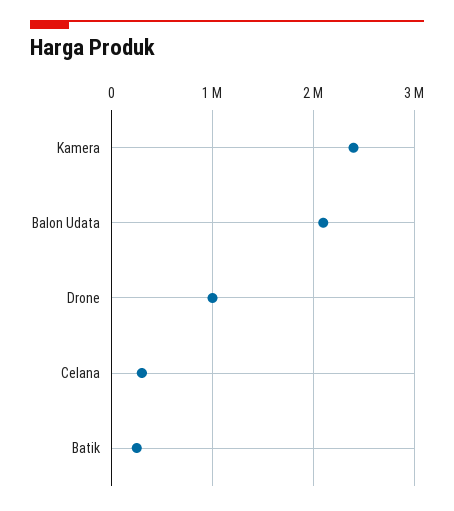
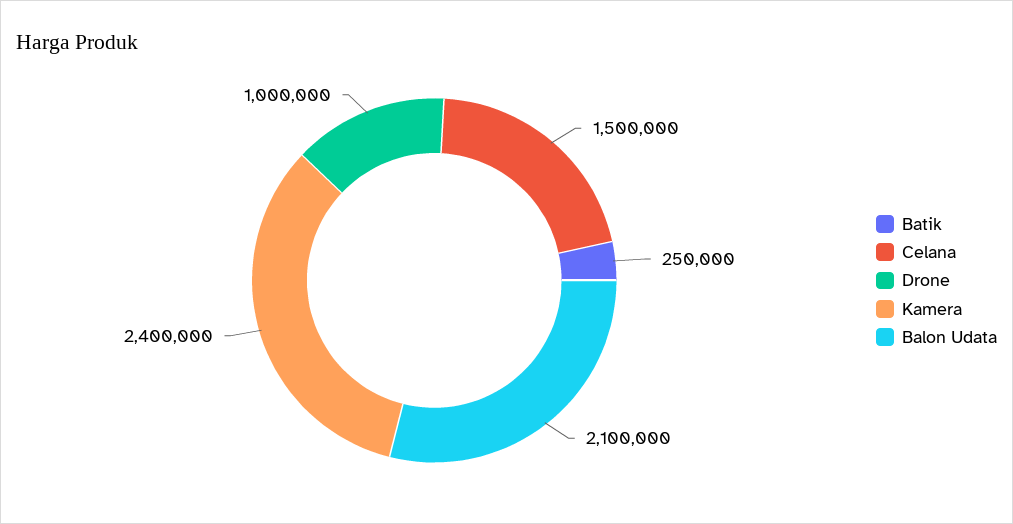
Celana: 300000 -> 1500000

